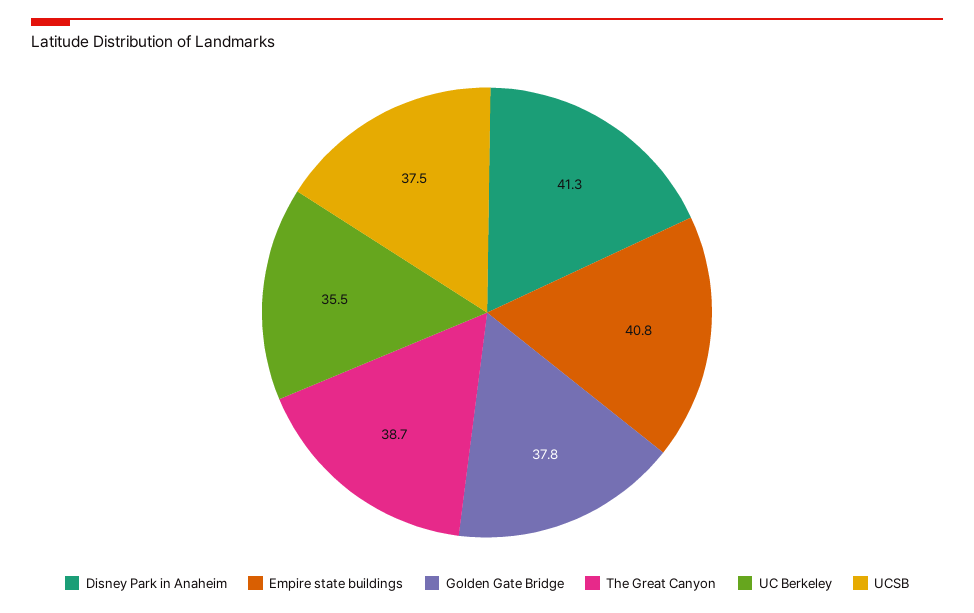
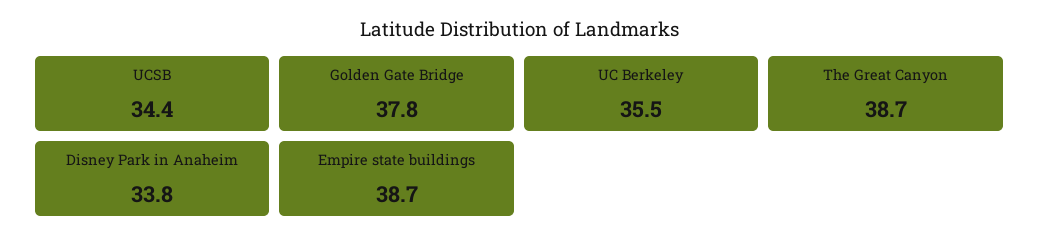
Disney Park in Anaheim: 41.3 -> 33.8
Empire state buildings: 40.8 -> 38.7
UCSB: 37.5 -> 34.4

